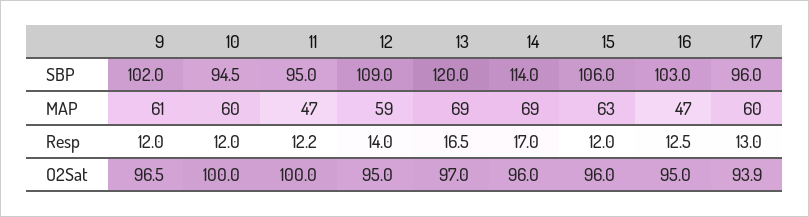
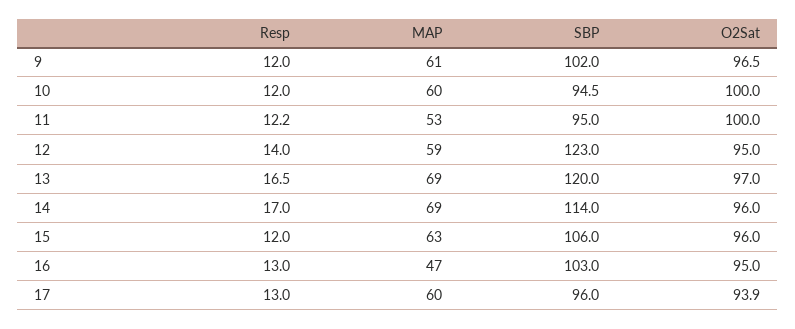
12, SBP: 109 -> 123
11, MAP: 47 -> 53
16, Resp: 12.5 -> 13

